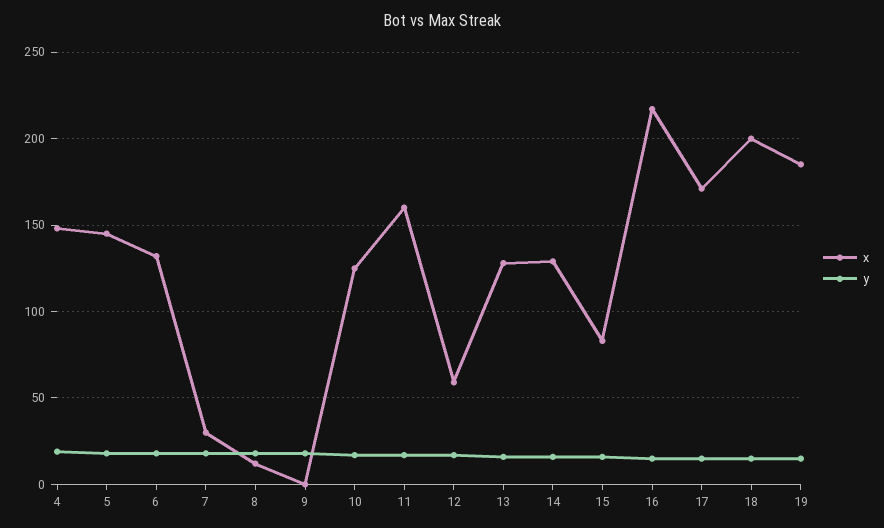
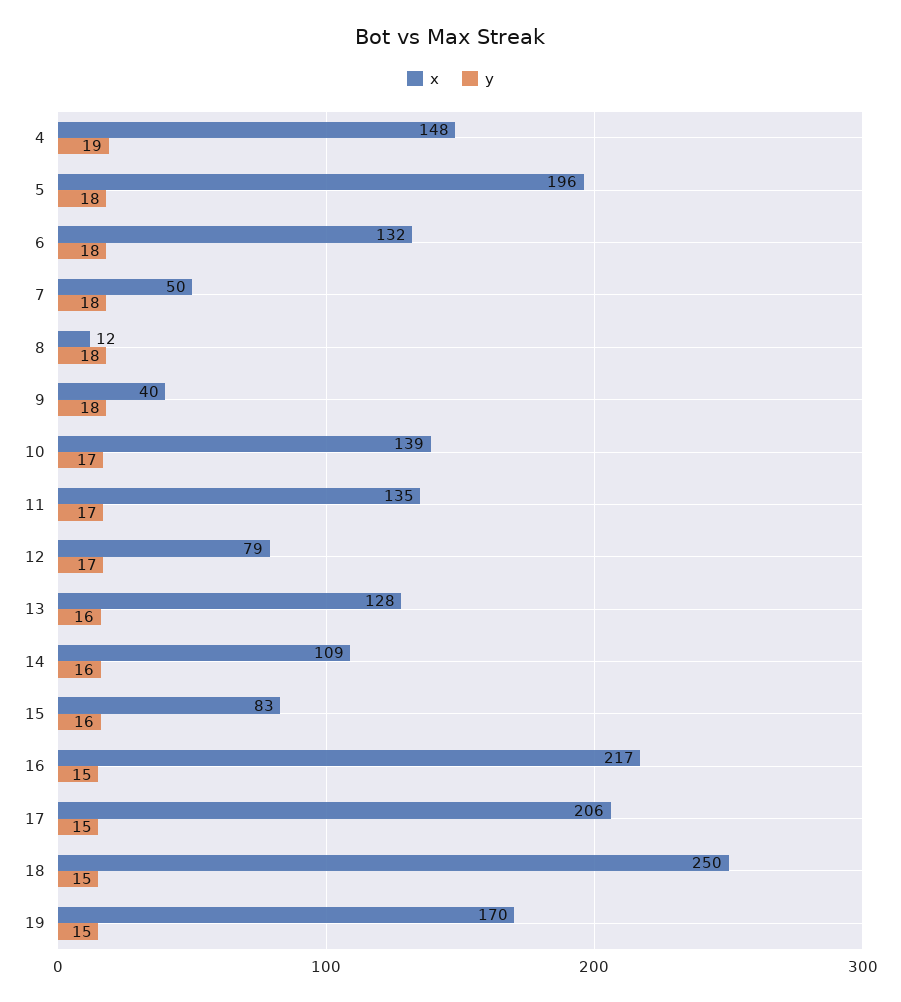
x, 5: 145 -> 196
x, 7: 30 -> 50
x, 9: 0 -> 40
x, 10: 125 -> 139
x, 11: 160 -> 135
x, 12: 60 -> 79
x, 14: 130 -> 109
x, 17: 170 -> 206
x, 18: 200 -> 250
x, 19: 185 -> 170

